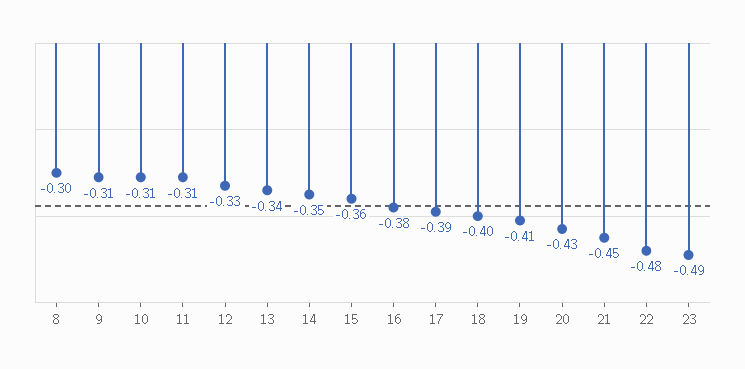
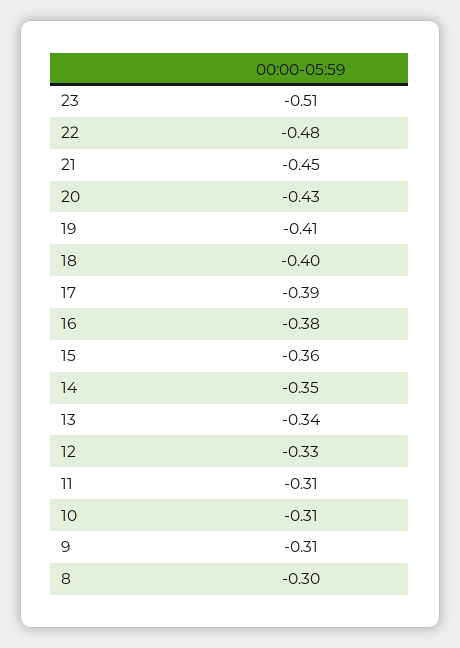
23: -0.49 -> -0.51

